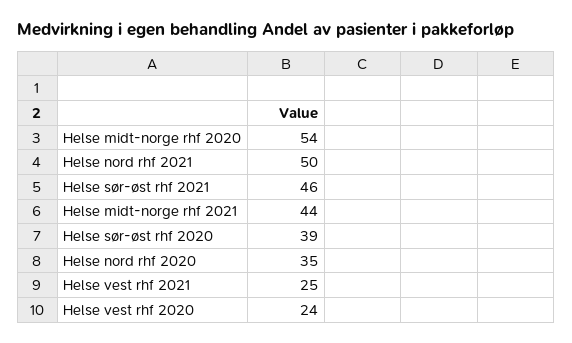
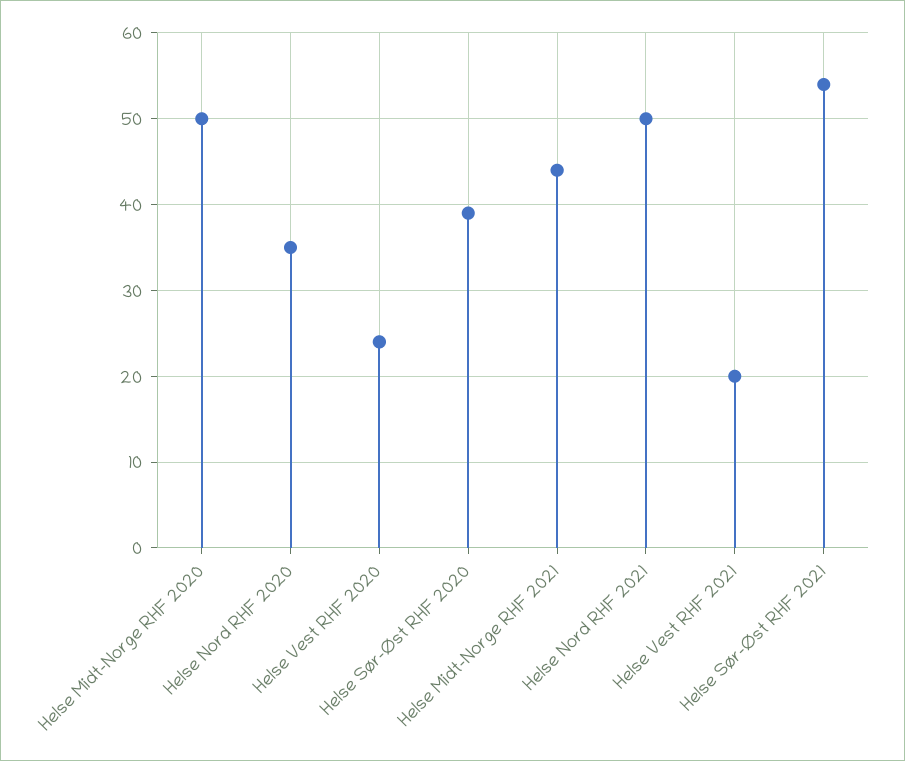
Helse midt-norge rhf 2020: 54 -> 50
Helse sør-øst rhf 2021: 46 -> 54
Helse vest rhf 2021: 25 -> 20

